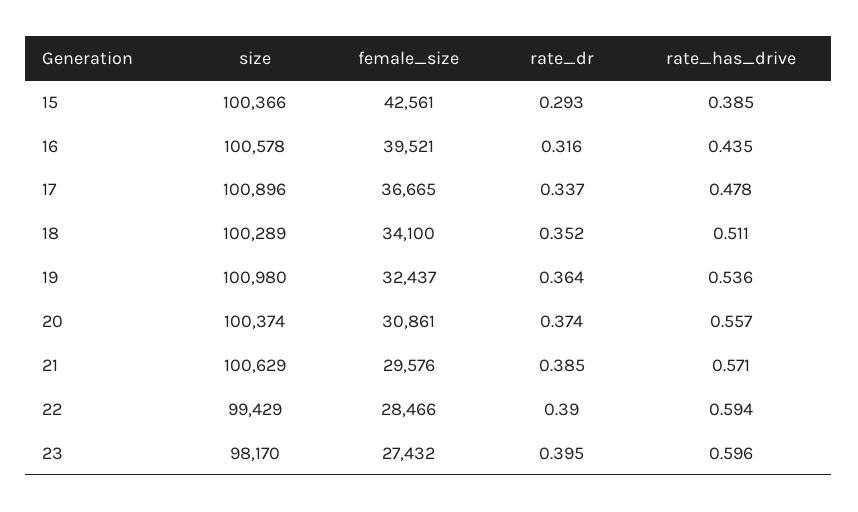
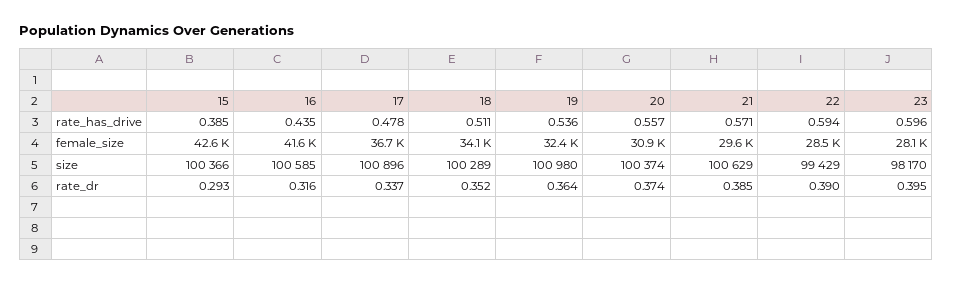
size, 16: 100578 -> 100585
female_size, 16: 39521 -> 41600
female_size, 23: 27432 -> 28100

